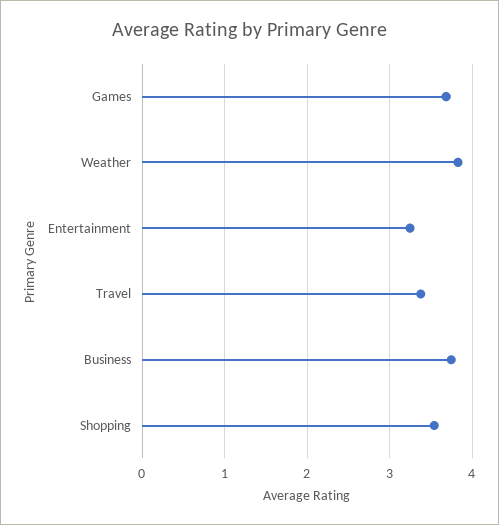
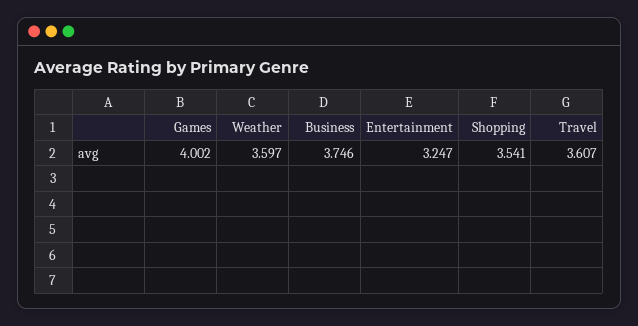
Games: 3.7 -> 4.002
Weather: 3.8 -> 3.597
Travel: 3.4 -> 3.607

